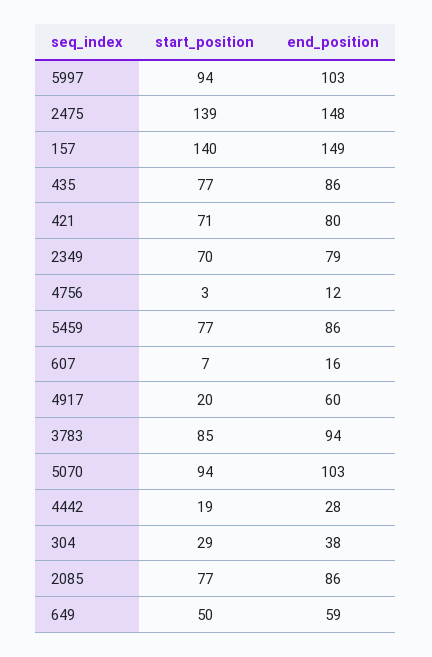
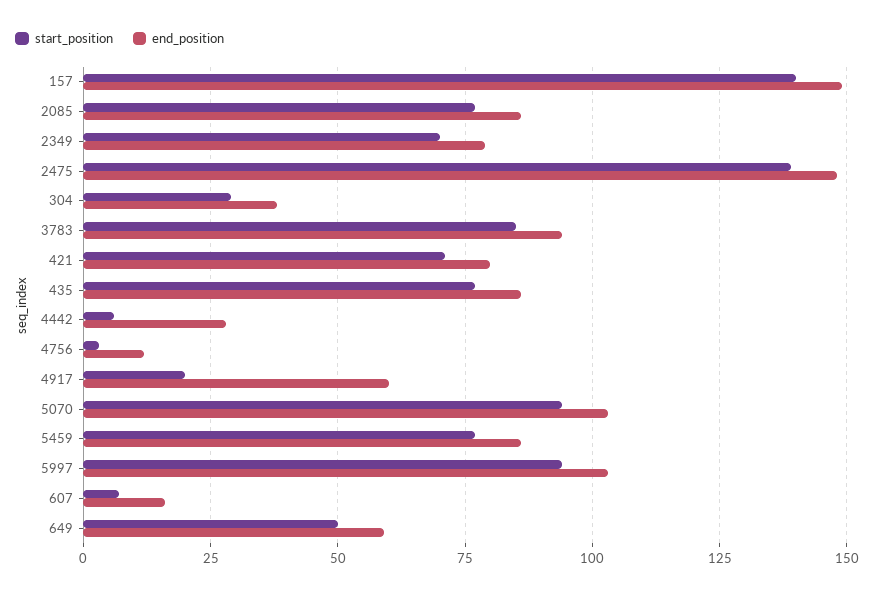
start_position, 4442: 19 -> 5

